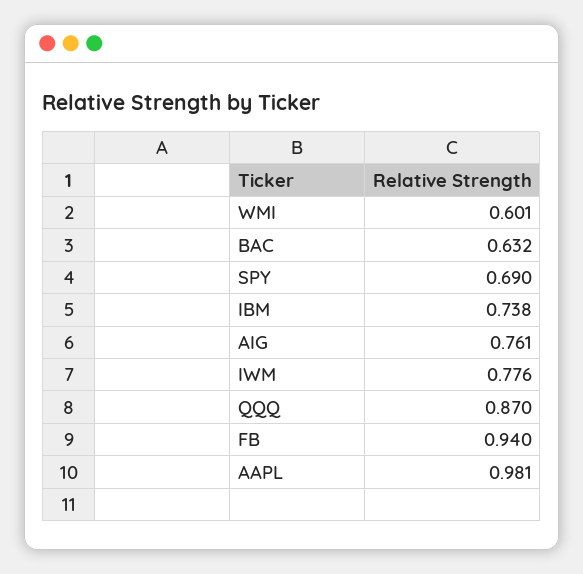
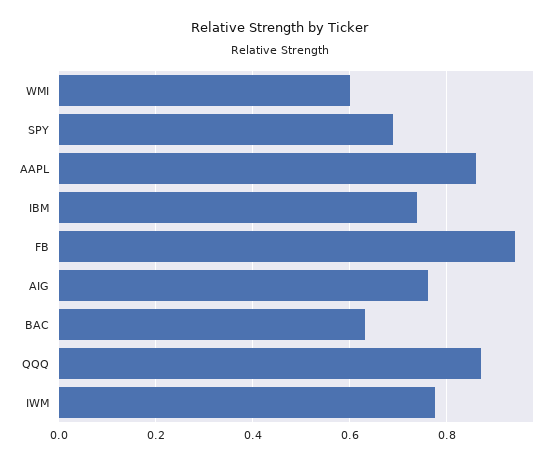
AAPL: 0.981 -> 0.86

